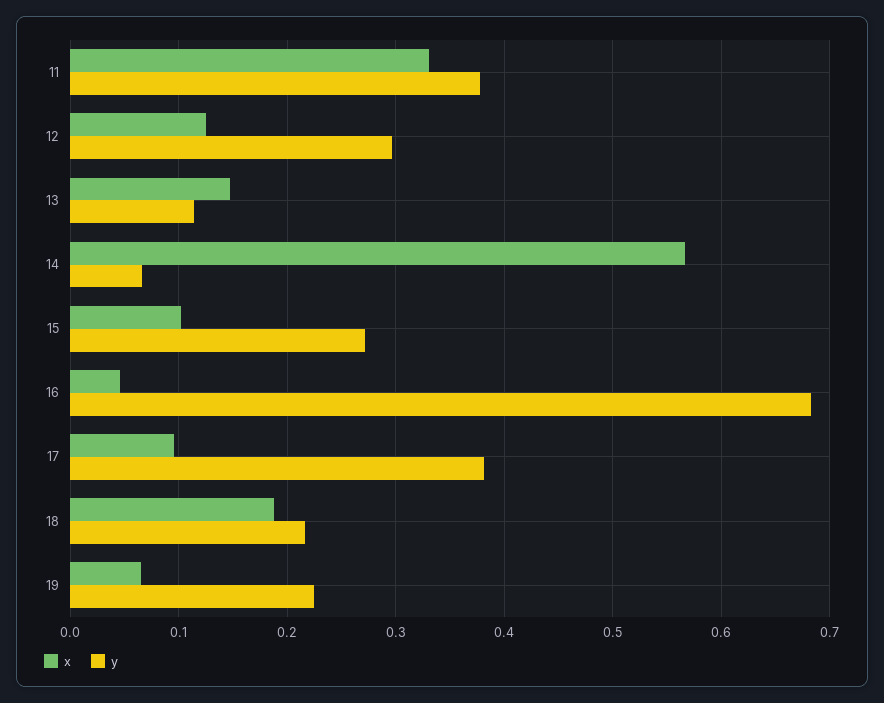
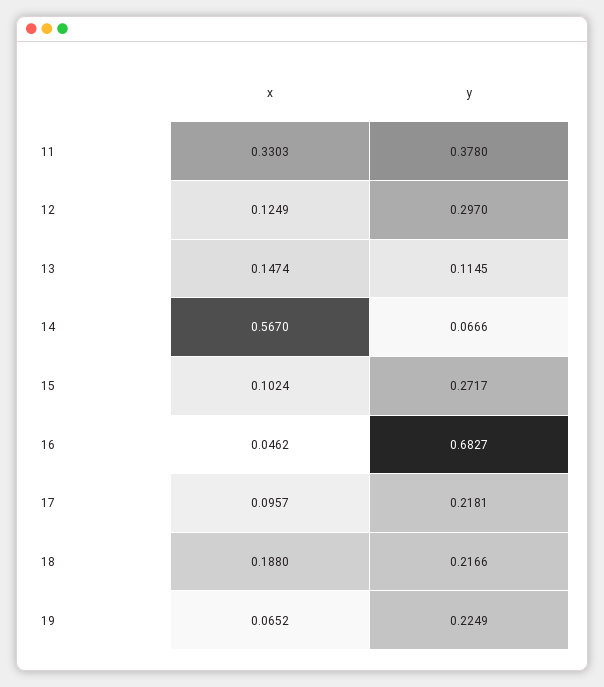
y, 17: 0.38 -> 0.2181

